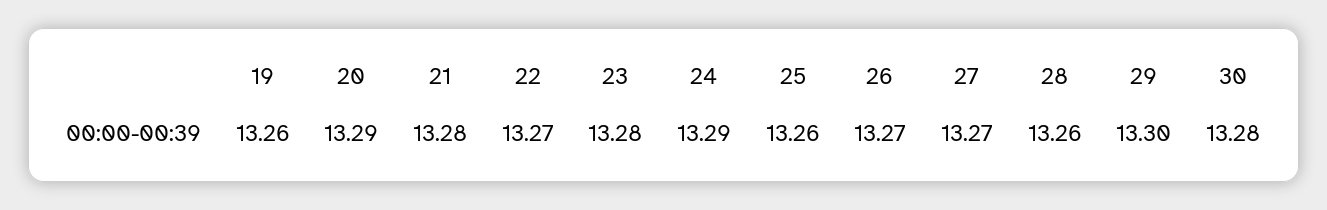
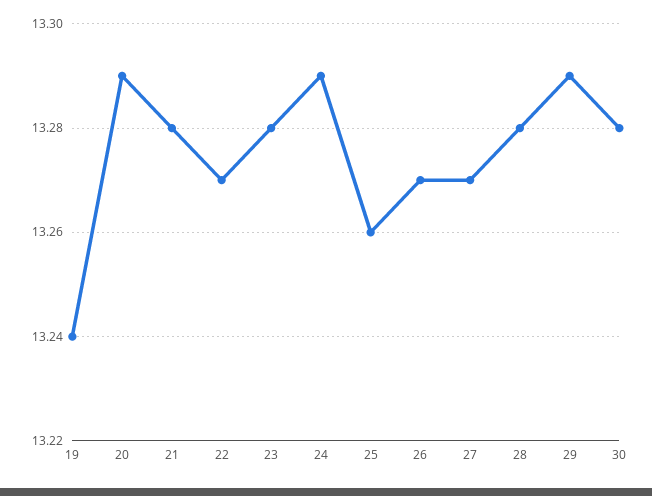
19: 13.26 -> 13.24
28: 13.26 -> 13.28
29: 13.3 -> 13.29

